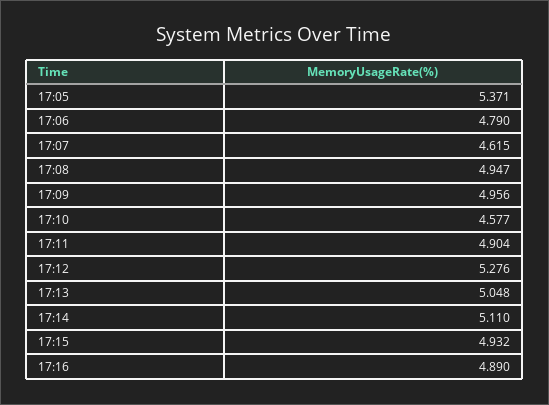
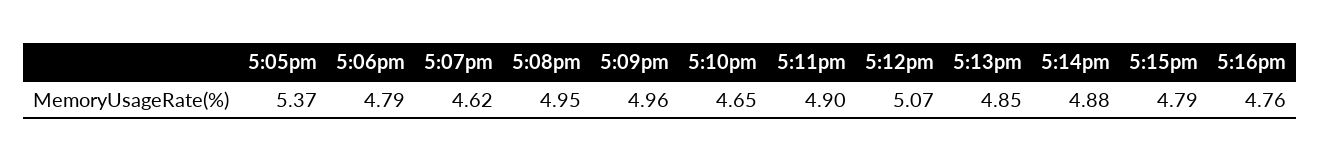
17:10: 4.577 -> 4.65
17:12: 5.276 -> 5.07
17:13: 5.048 -> 4.85
17:14: 5.11 -> 4.88
17:15: 4.932 -> 4.79
17:16: 4.89 -> 4.76

